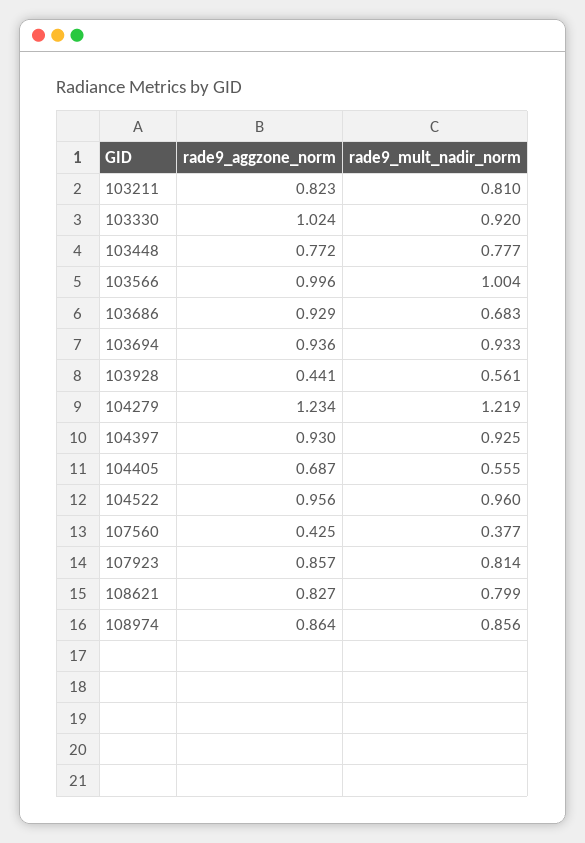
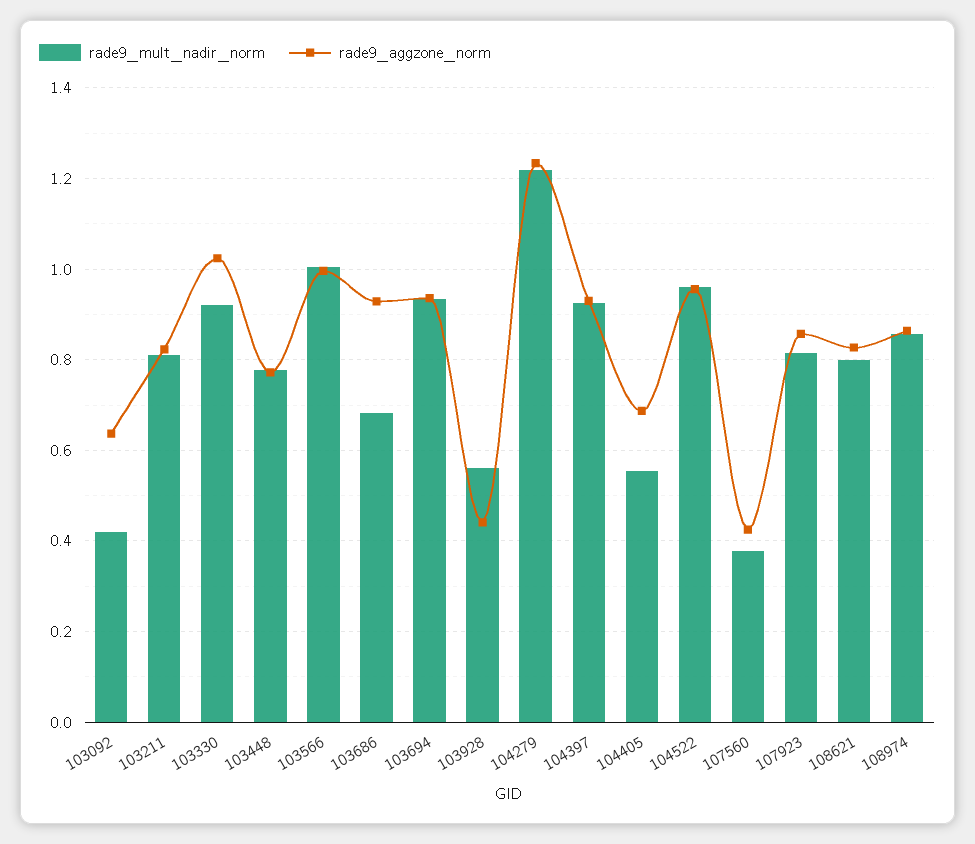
rade9_mult_nadir_norm, 103092: none -> 0.42
rade9_aggzone_norm, 103092: none -> 0.64

